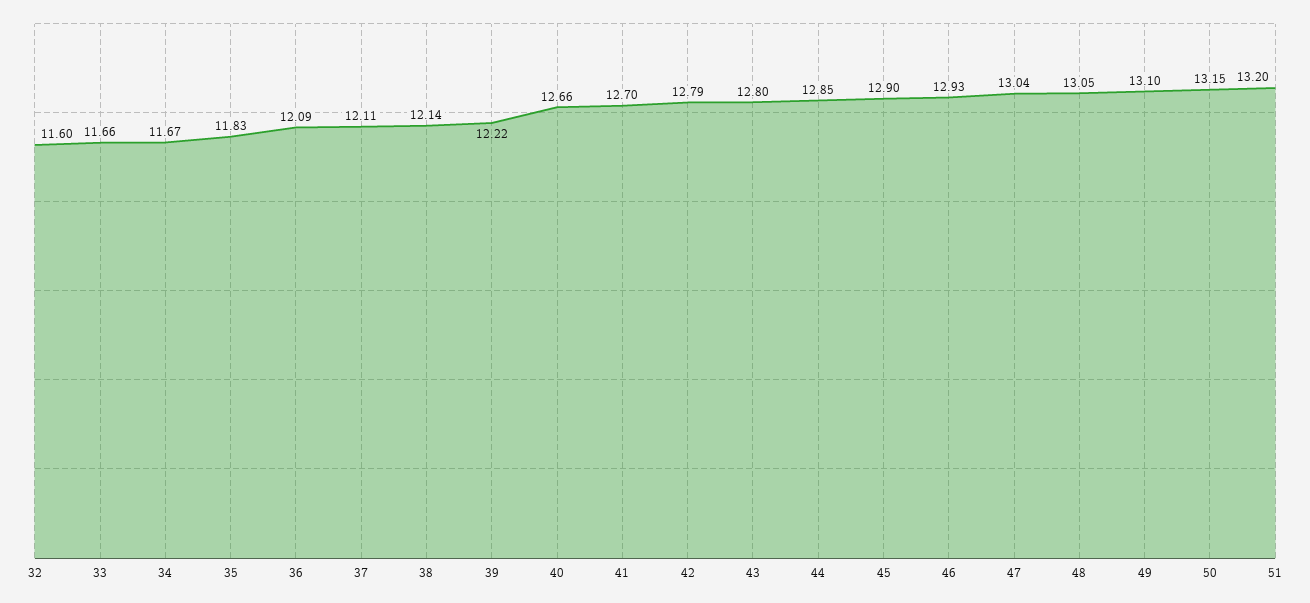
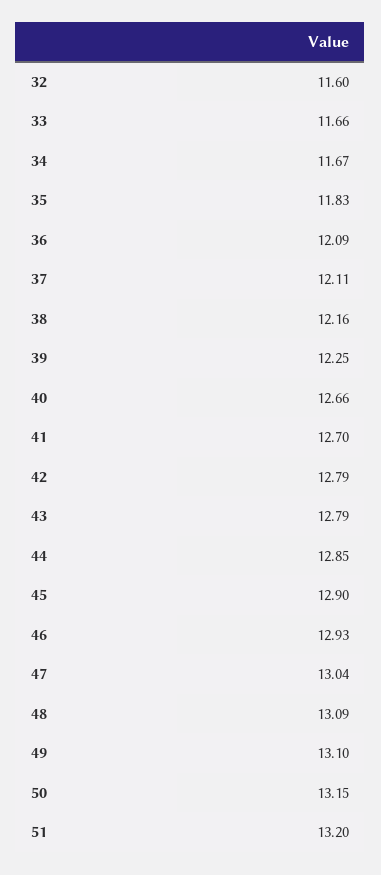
38: 12.14 -> 12.16
39: 12.22 -> 12.25
43: 12.8 -> 12.79
48: 13.05 -> 13.09

